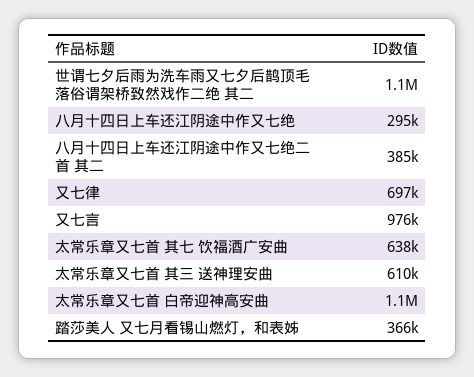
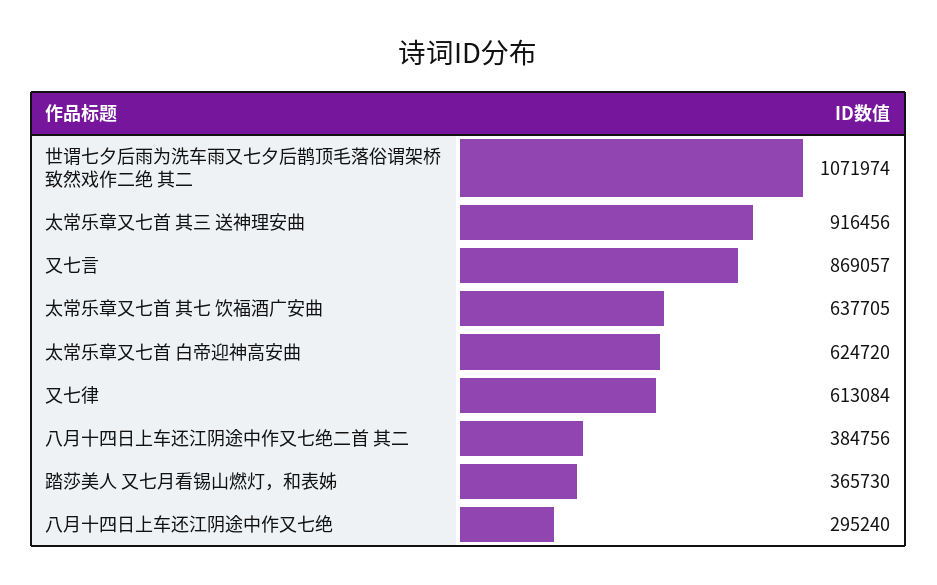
又七律: 697000 -> 613084
又七言: 976000 -> 869057
太常乐章又七首 其三 送神理安曲: 610000 -> 916456
太常乐章又七首 白帝迎神高安曲: 1100000 -> 624720

